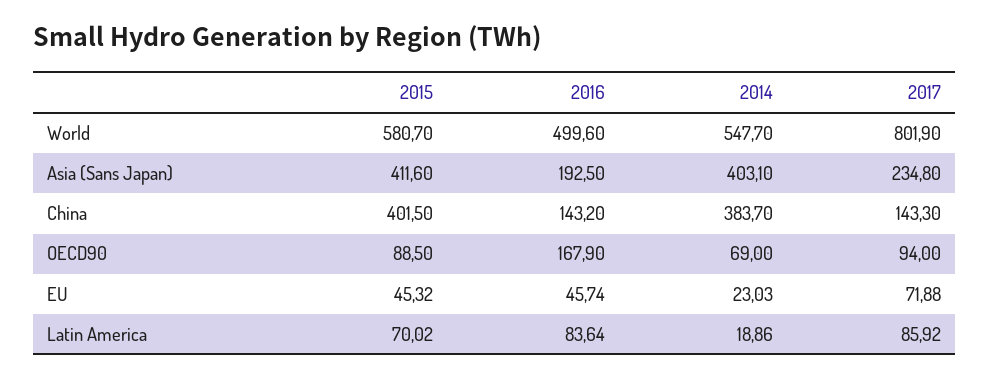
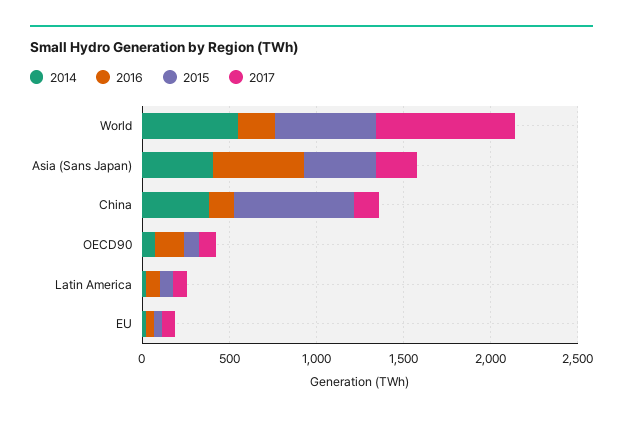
2016, World: 499.6 -> 200
2016, Asia (Sans Japan): 192.5 -> 500
2015, China: 401.5 -> 700

